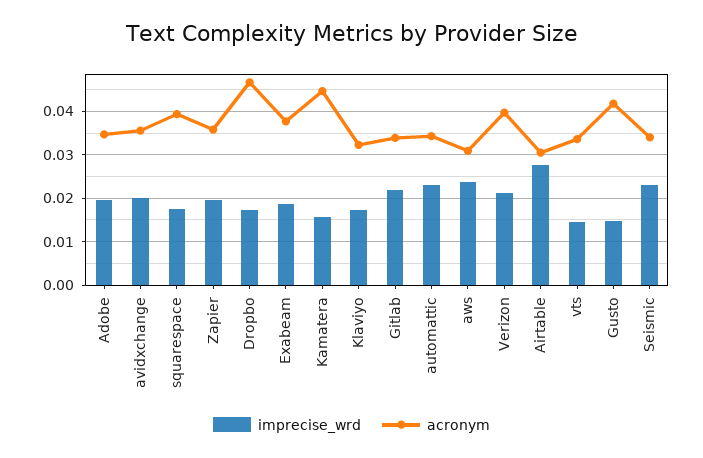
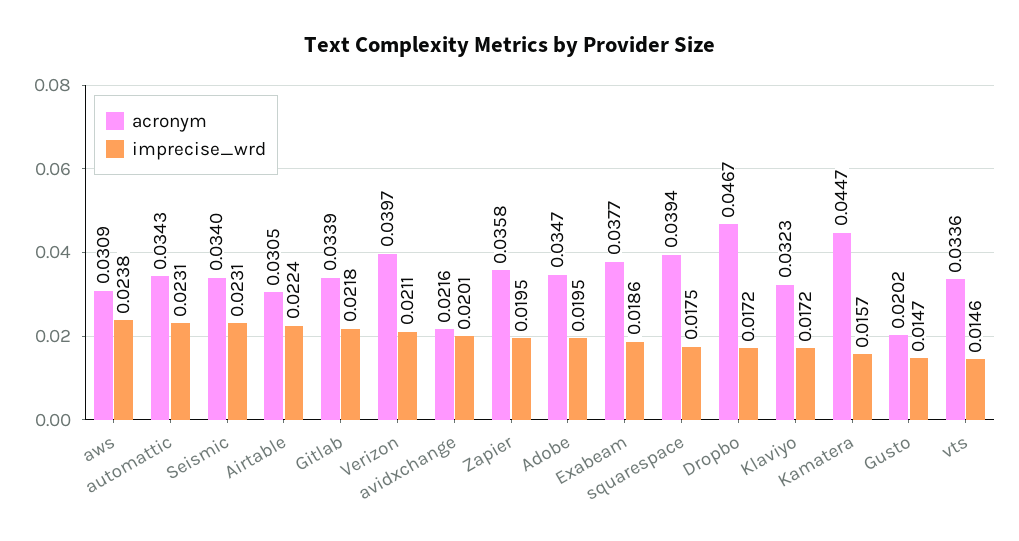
acronym, avidxchange: 0.036 -> 0.0216
imprecise_wrd, Airtable: 0.028 -> 0.0224
acronym, Gusto: 0.042 -> 0.0202

